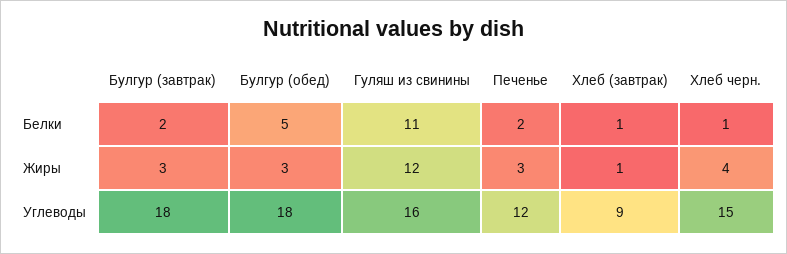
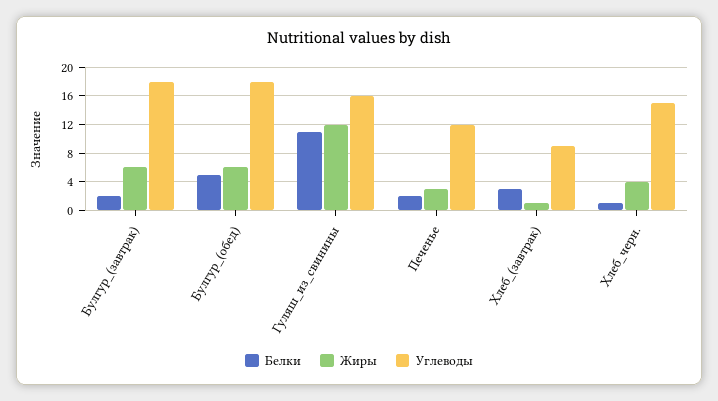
Белки, Хлеб (завтрак): 1 -> 3
Жиры, Булгур (завтрак): 3 -> 6
Жиры, Булгур (обед): 3 -> 6

